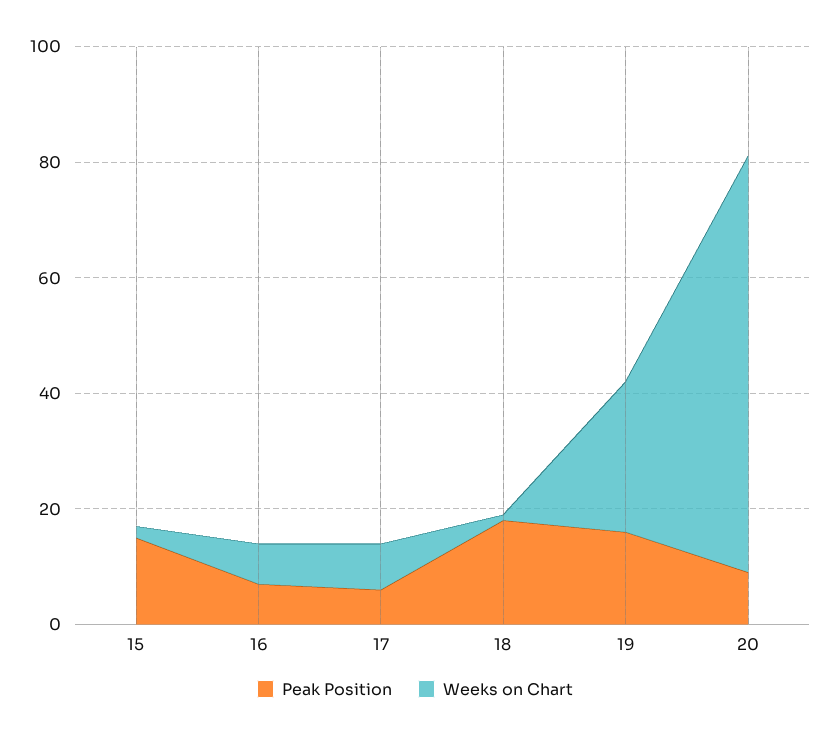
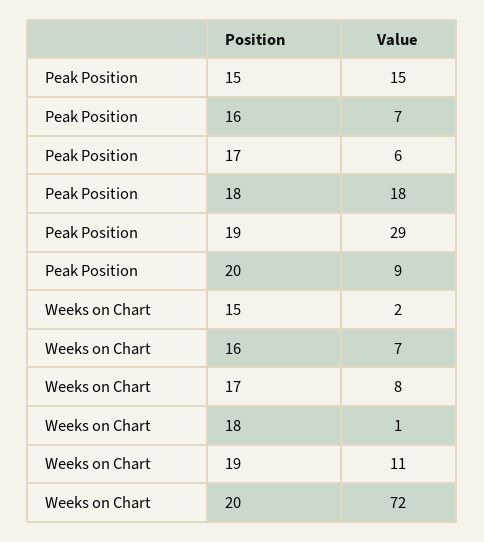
Peak Position, 19: 15 -> 29
Weeks on Chart, 19: 25 -> 11

